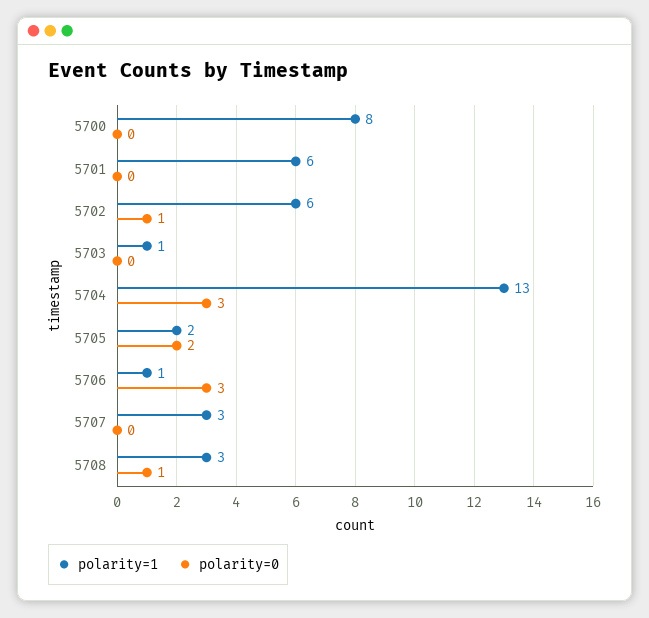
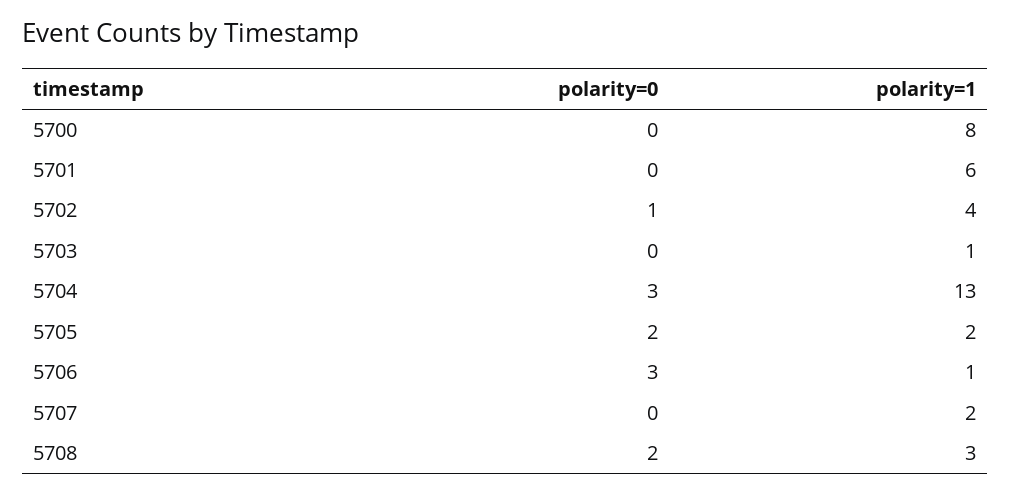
polarity=1, 5702: 6 -> 4
polarity=1, 5707: 3 -> 2
polarity=0, 5708: 1 -> 2

